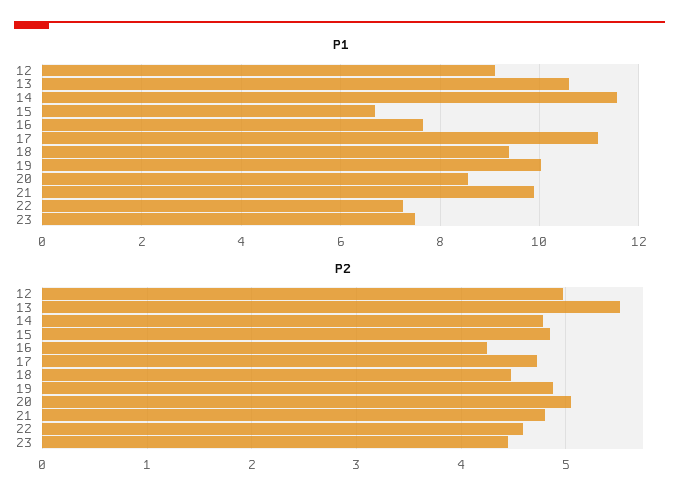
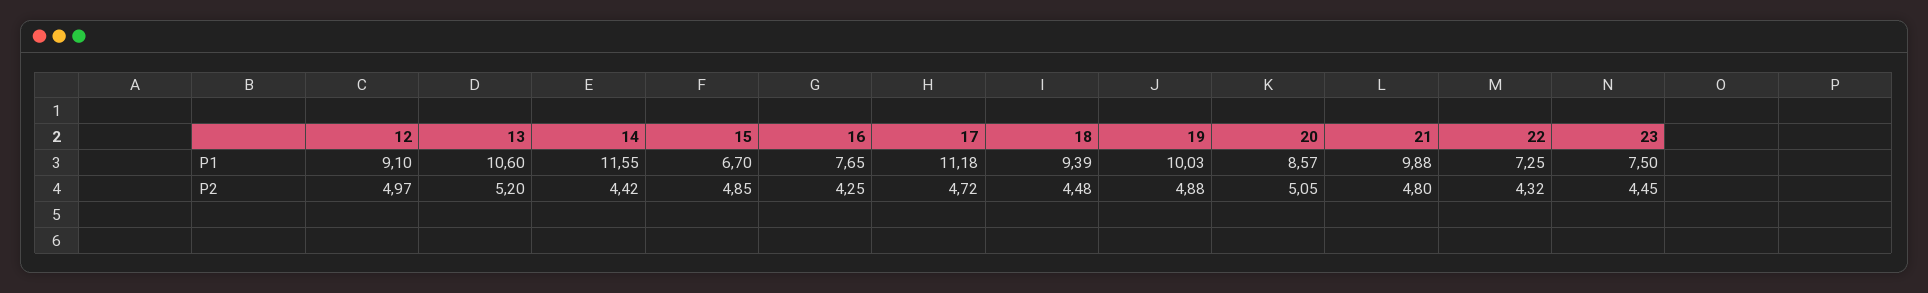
P2, 13: 5.5 -> 5.2
P2, 14: 4.8 -> 4.42
P2, 22: 4.6 -> 4.32

